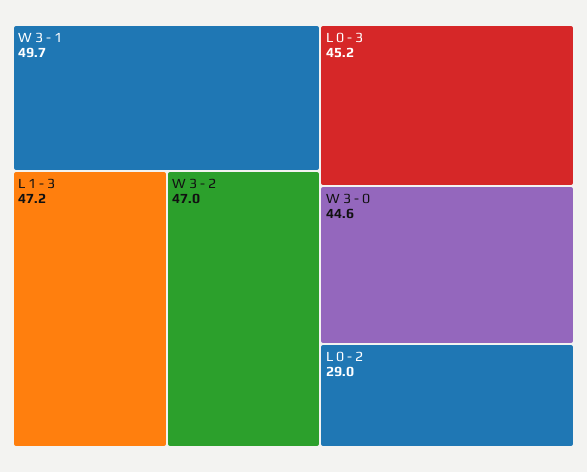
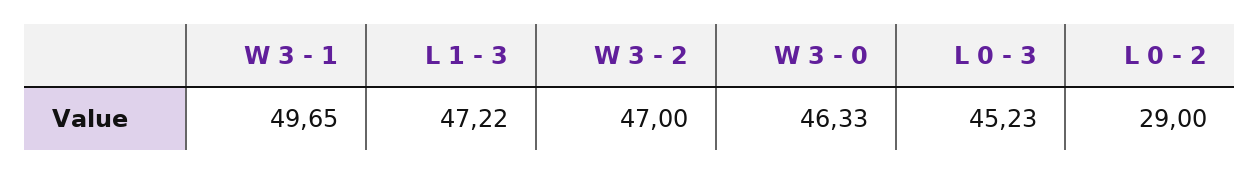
W 3 - 0: 44.6 -> 46.33

